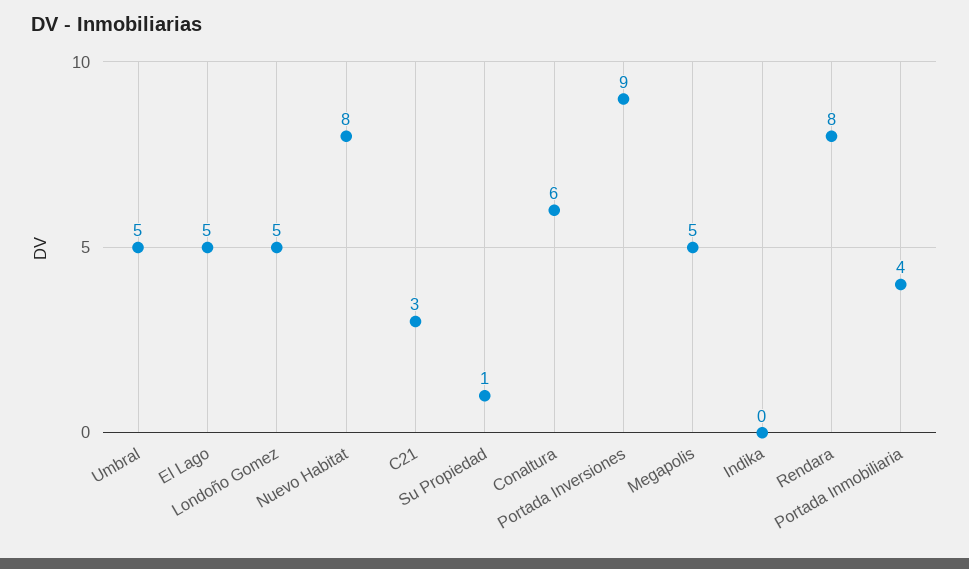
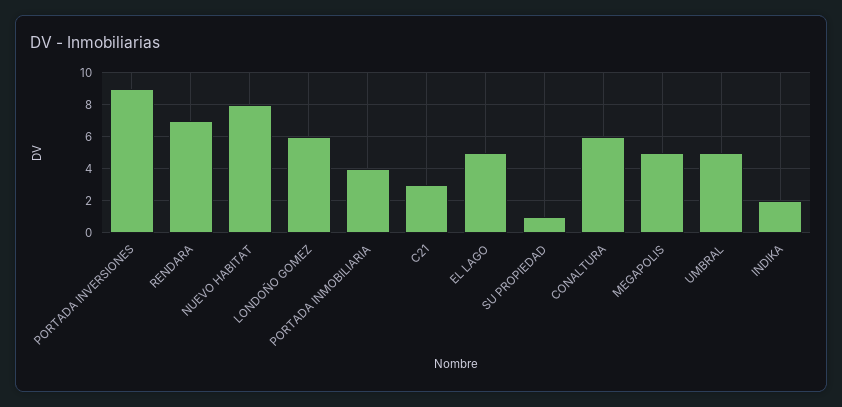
Londoño Gomez: 5 -> 6
Indika: 0 -> 2
Rendara: 8 -> 7

